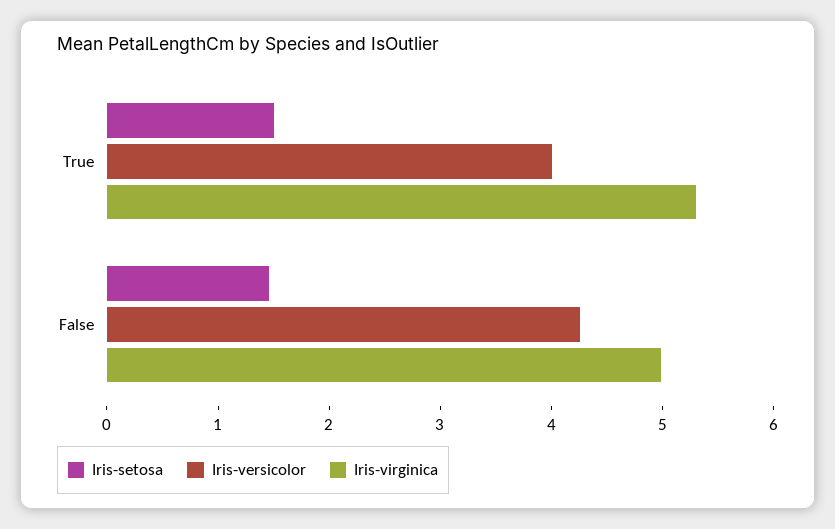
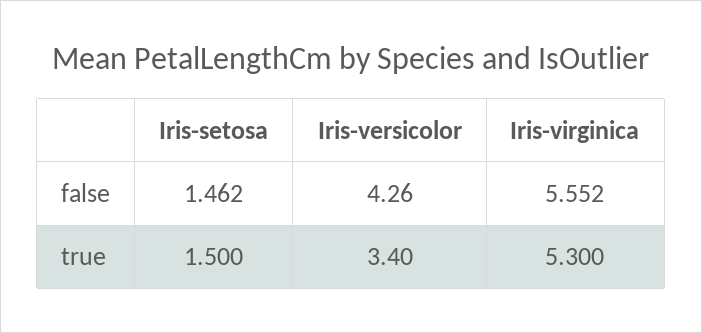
Iris-versicolor, True: 4 -> 3.4
Iris-virginica, False: 5 -> 5.552

